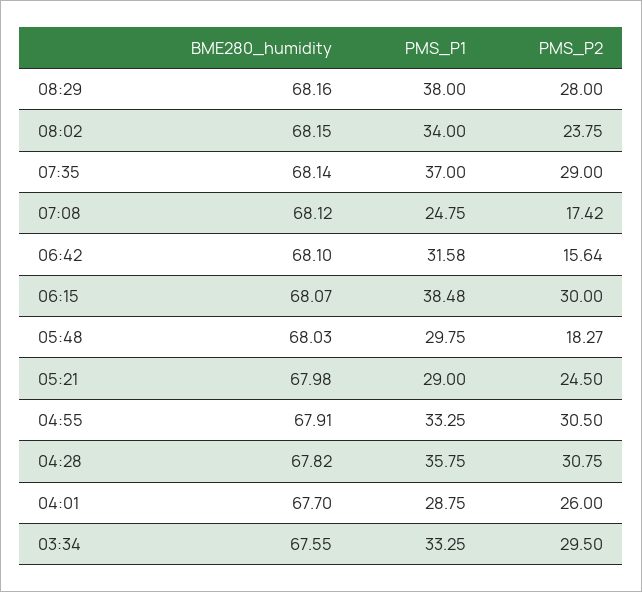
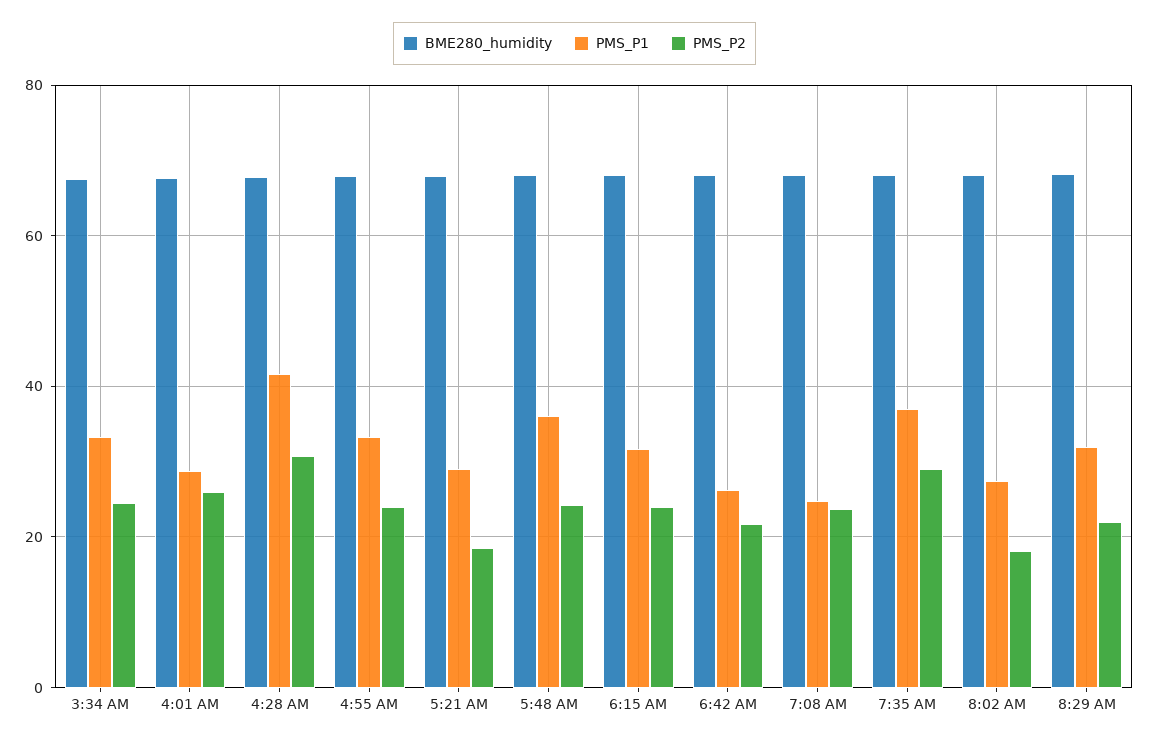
PMS_P1, 08:29: 38 -> 32
PMS_P2, 08:29: 28 -> 22
PMS_P1, 08:02: 34 -> 28
PMS_P2, 08:02: 23.75 -> 18
PMS_P2, 07:08: 17.42 -> 24
PMS_P1, 06:42: 31.58 -> 26
PMS_P2, 06:42: 15.64 -> 22
PMS_P1, 06:15: 38.48 -> 32
PMS_P2, 06:15: 30 -> 24
PMS_P1, 05:48: 29.75 -> 36
PMS_P2, 05:48: 18.27 -> 24
PMS_P2, 05:21: 24.5 -> 18
PMS_P2, 04:55: 30.5 -> 24
PMS_P1, 04:28: 35.75 -> 42
PMS_P2, 03:34: 29.5 -> 24

